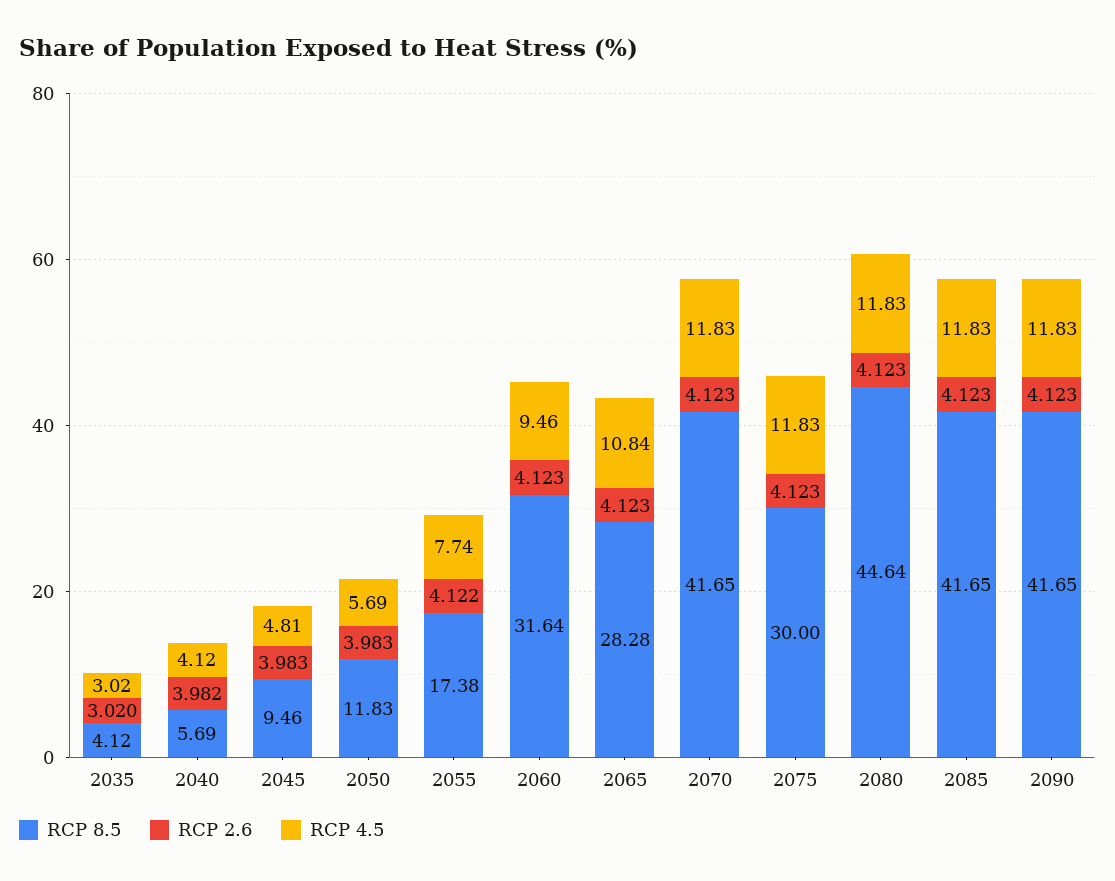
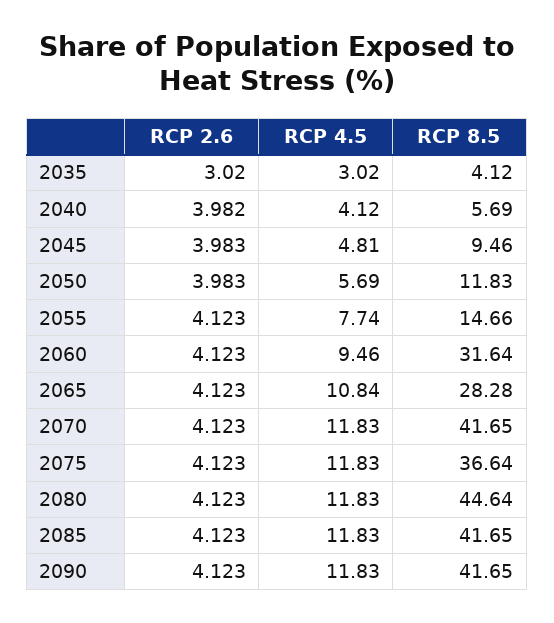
RCP 8.5, 2055: 17.38 -> 14.66
RCP 2.6, 2055: 4.122 -> 4.123
RCP 8.5, 2075: 30 -> 36.64

